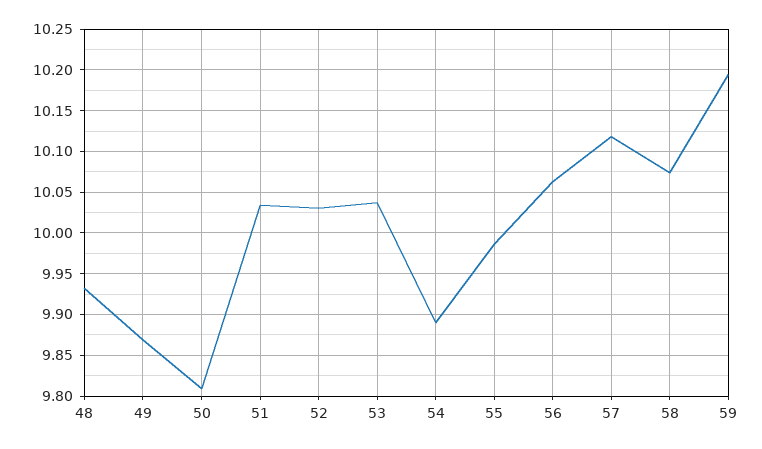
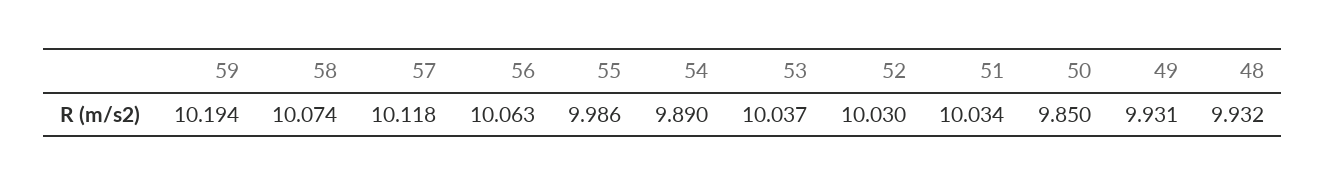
49: 9.87 -> 9.931
50: 9.81 -> 9.85

